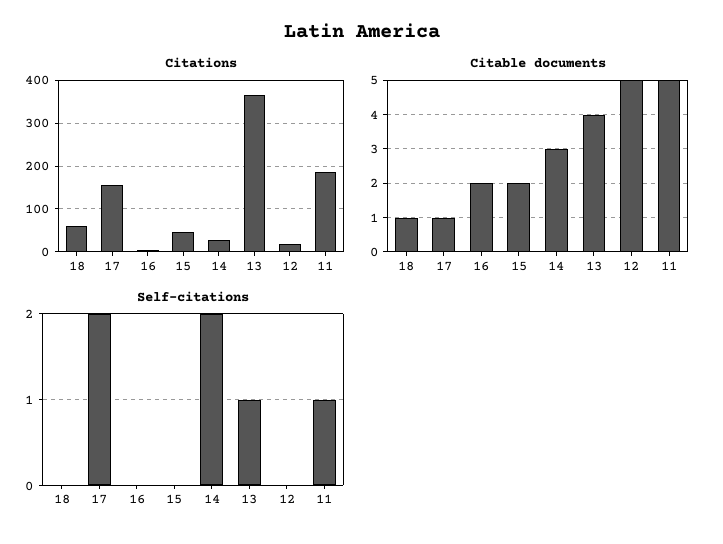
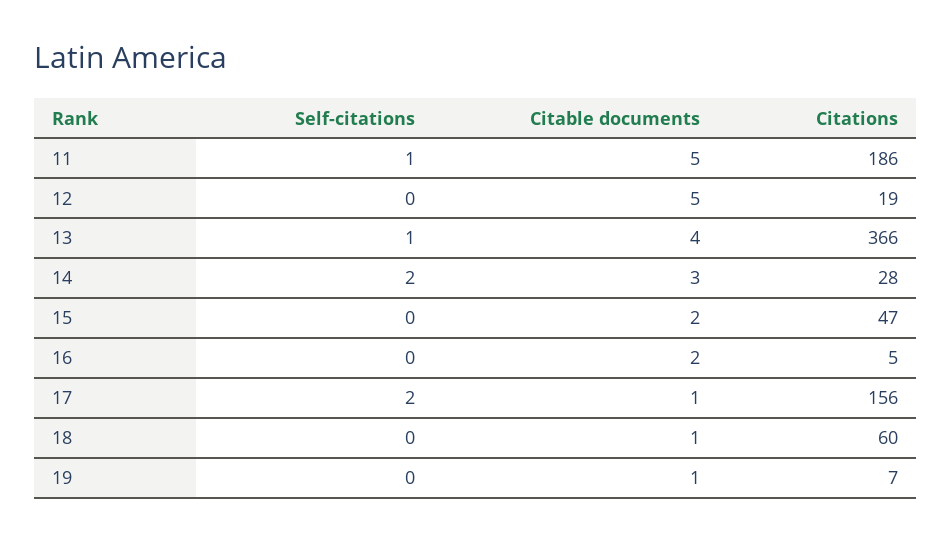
Self-citations, 19: none -> 0
Citable documents, 19: none -> 1
Citations, 19: none -> 7

